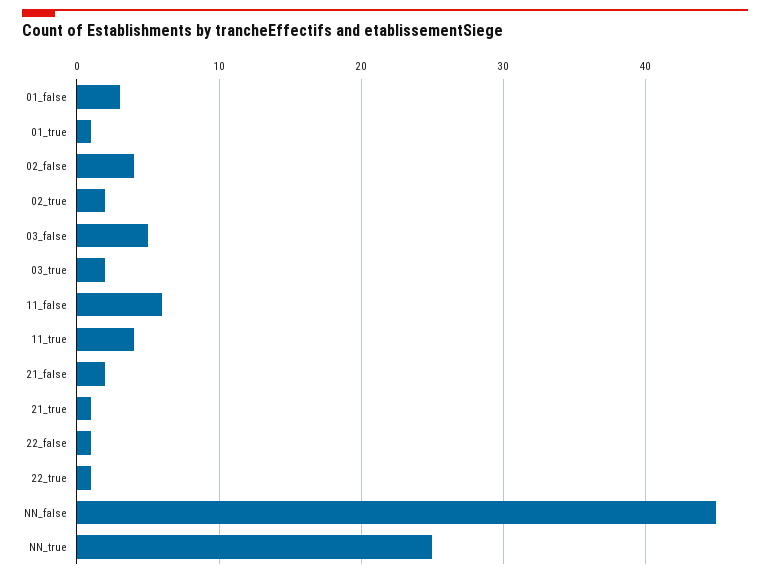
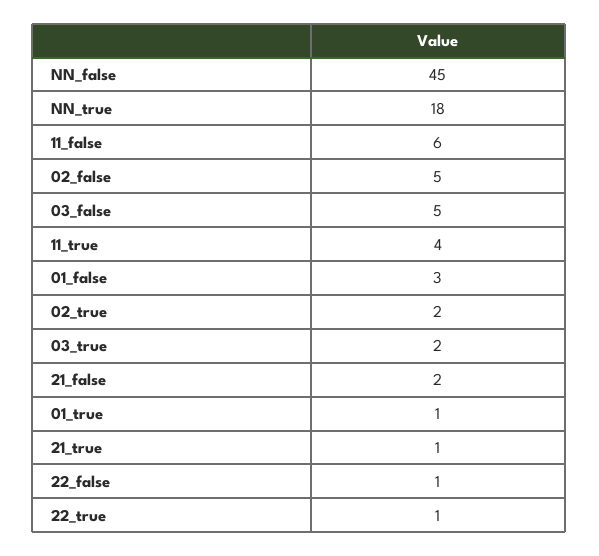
02_false: 4 -> 5
NN_true: 25 -> 18

